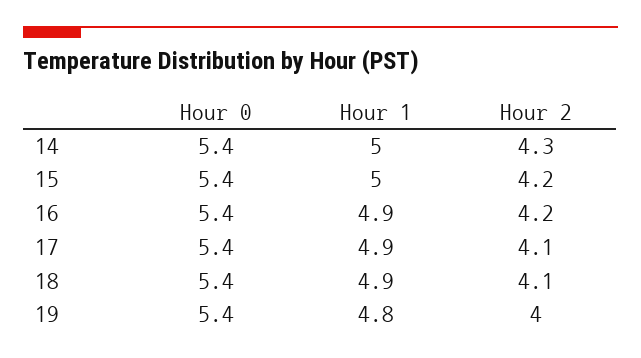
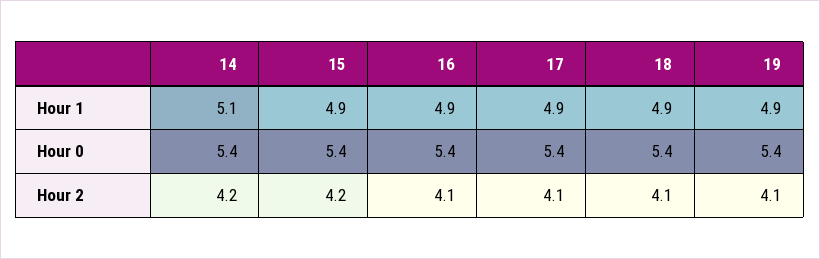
Hour 1, 14: 5 -> 5.1
Hour 2, 14: 4.3 -> 4.2
Hour 1, 15: 5 -> 4.9
Hour 2, 16: 4.2 -> 4.1
Hour 1, 19: 4.8 -> 4.9
Hour 2, 19: 4 -> 4.1

